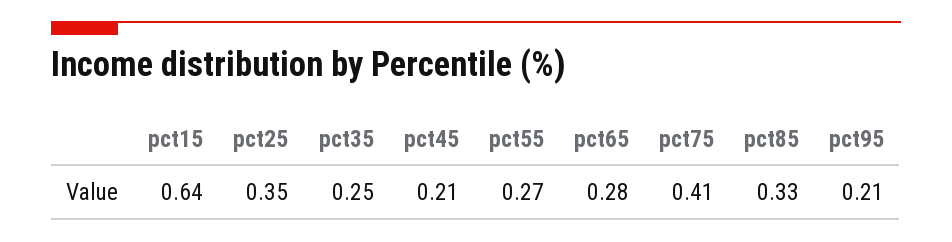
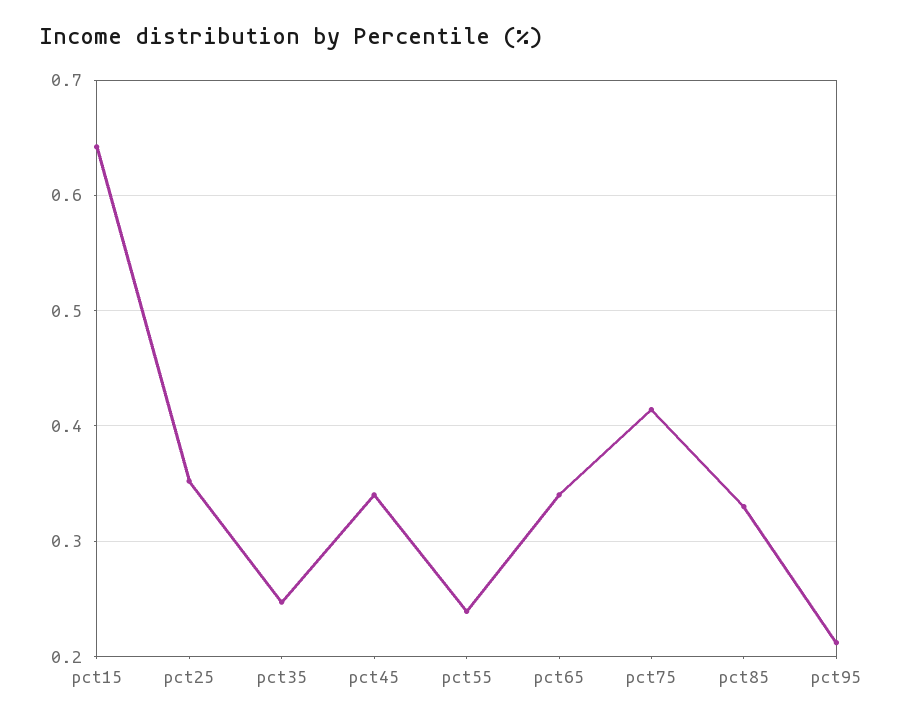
pct45: 0.21 -> 0.34
pct55: 0.27 -> 0.24
pct65: 0.28 -> 0.34

